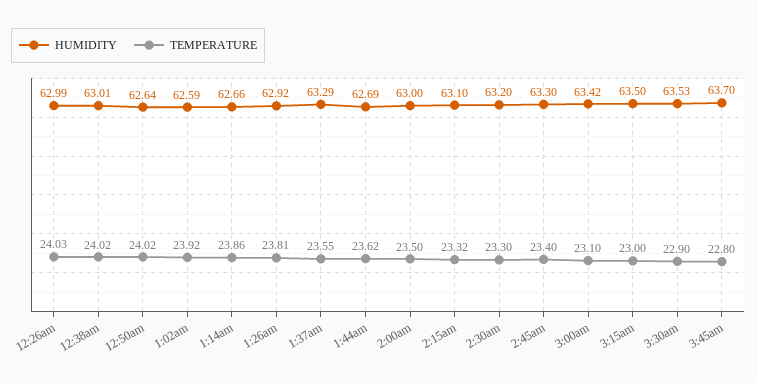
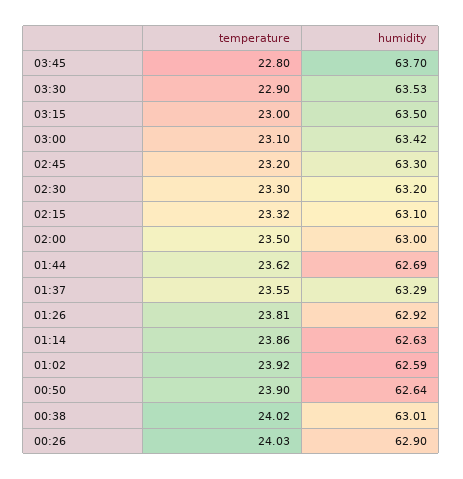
HUMIDITY, 12:26am: 62.99 -> 62.9
TEMPERATURE, 12:50am: 24.02 -> 23.9
HUMIDITY, 1:14am: 62.66 -> 62.63
TEMPERATURE, 2:45am: 23.4 -> 23.2

